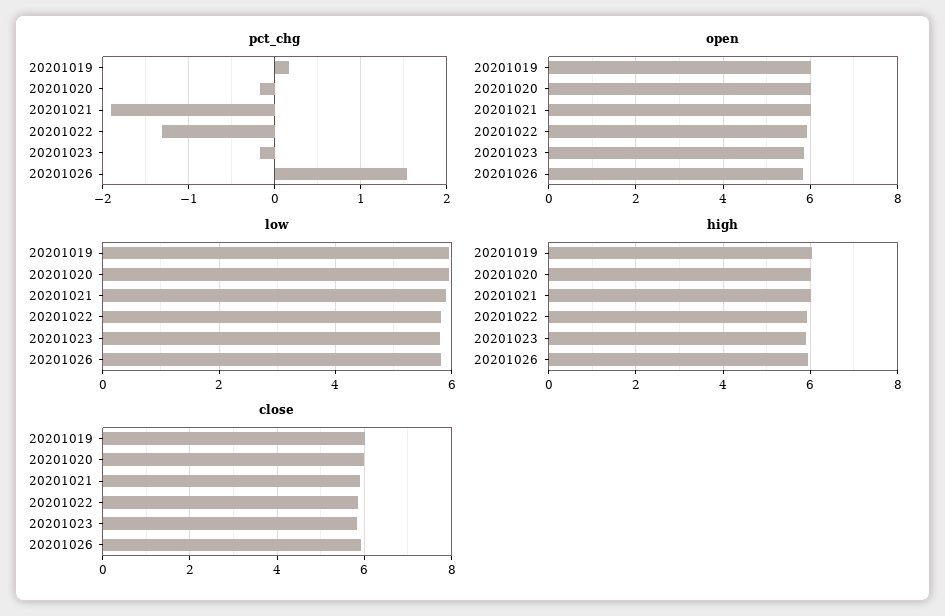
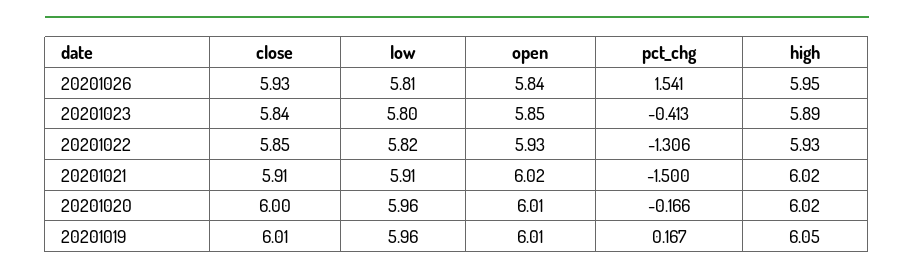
pct_chg, 20201021: -1.9 -> -1.5
pct_chg, 20201023: -0.2 -> -0.413

